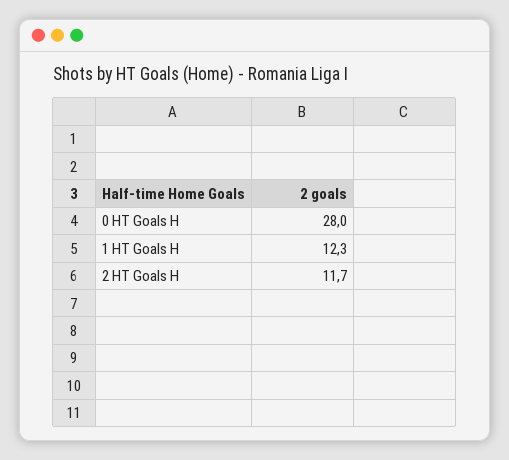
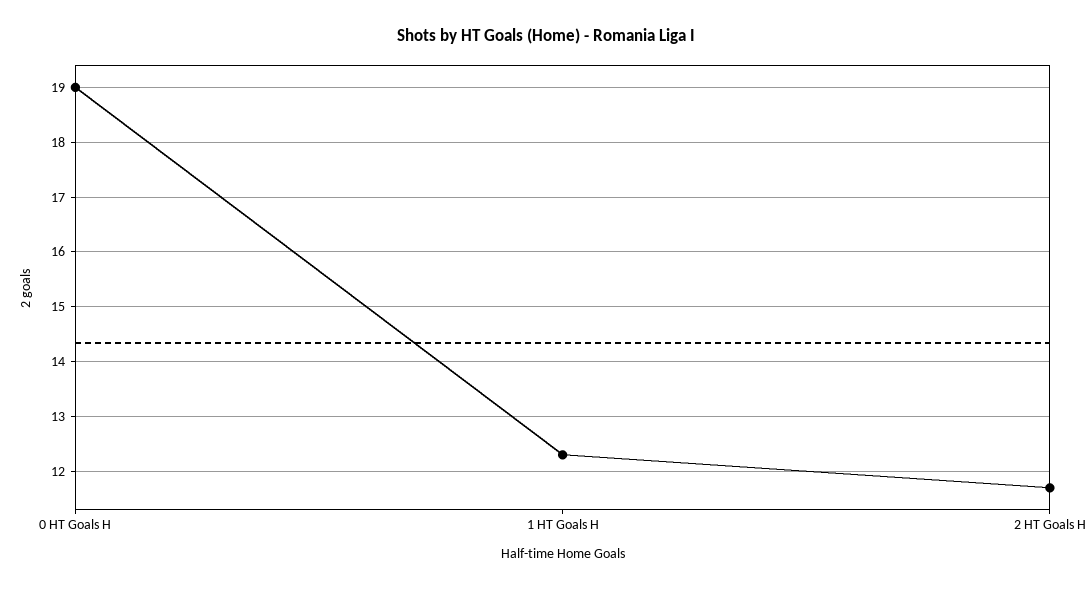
0 HT Goals H: 28 -> 19

